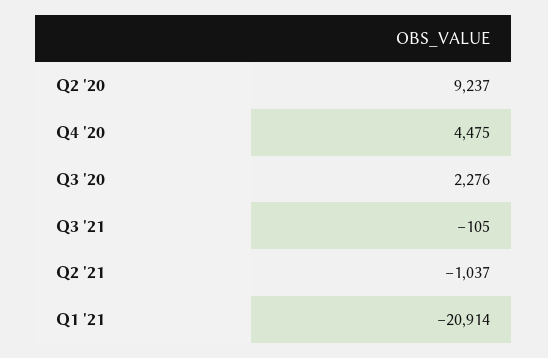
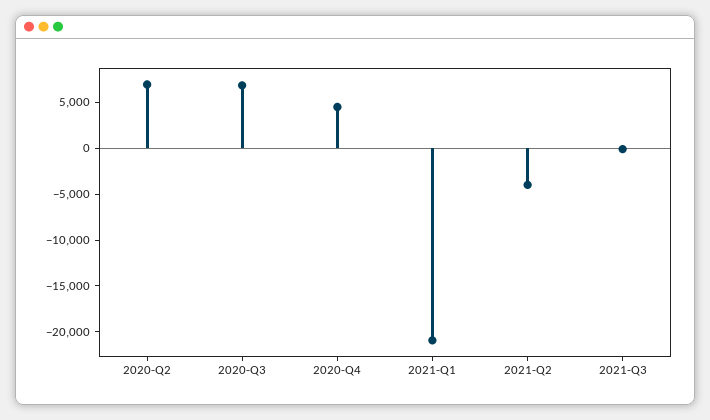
Q2 '20: 9237 -> 7000
Q3 '20: 2276 -> 7000
Q2 '21: -1037 -> -4000

